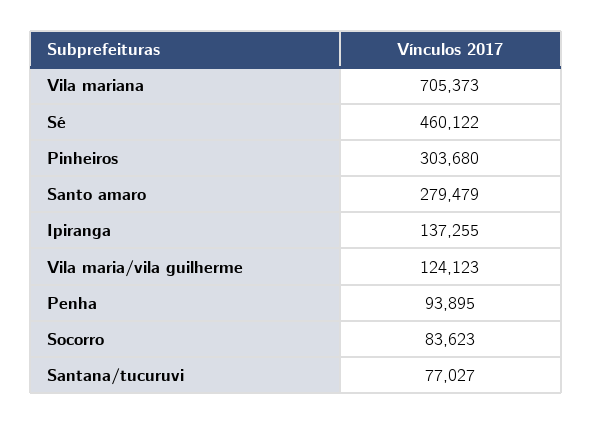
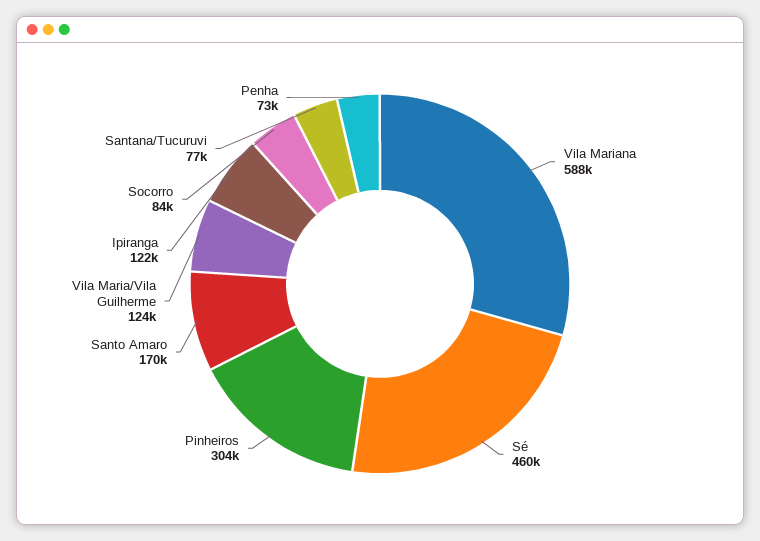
Vila mariana: 705373 -> 588000
Santo amaro: 279479 -> 170000
Ipiranga: 137255 -> 122000
Penha: 93895 -> 73000

